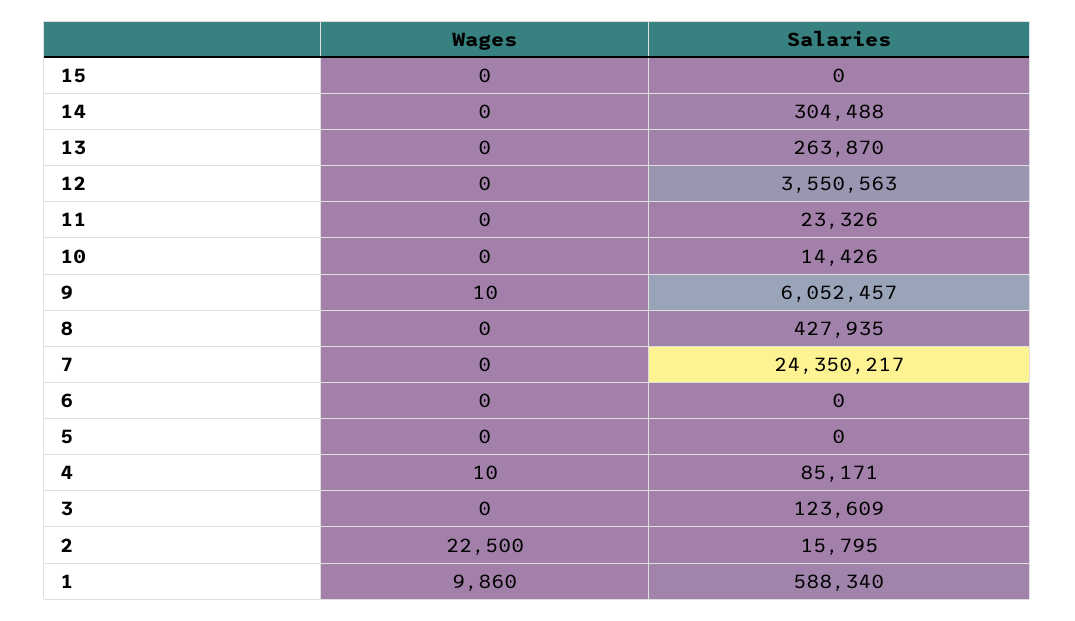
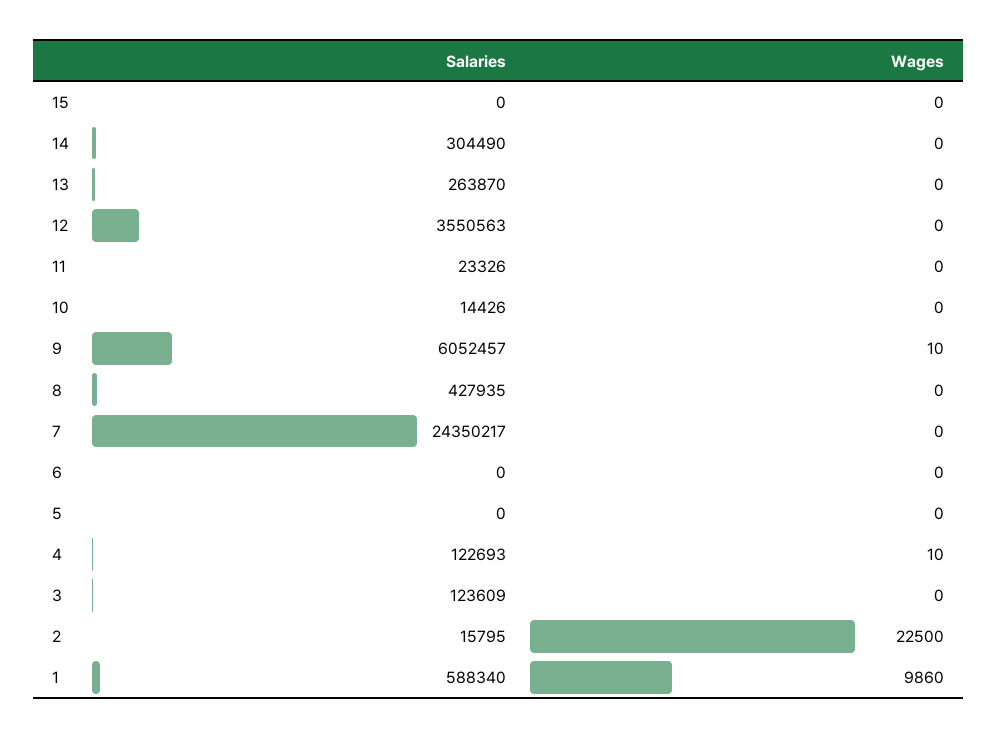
Salaries, 14: 304488 -> 304490
Salaries, 4: 85171 -> 122693

